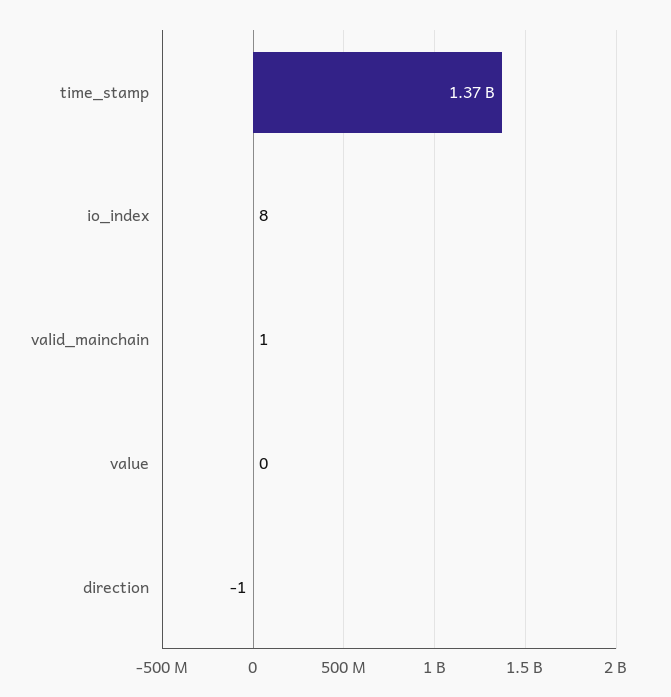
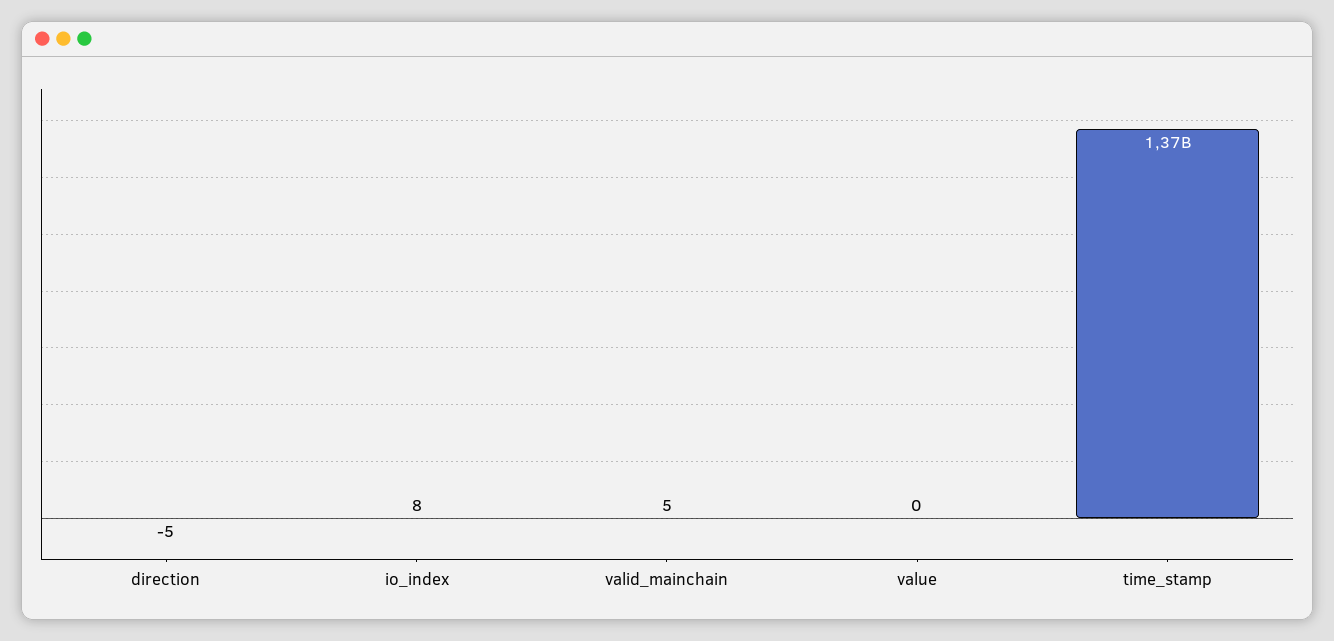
valid_mainchain: 1 -> 5
direction: -1 -> -5

